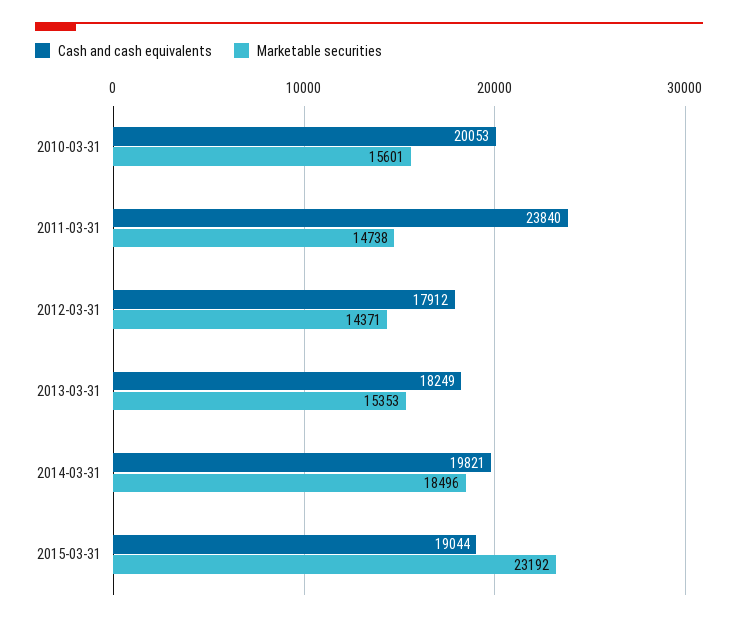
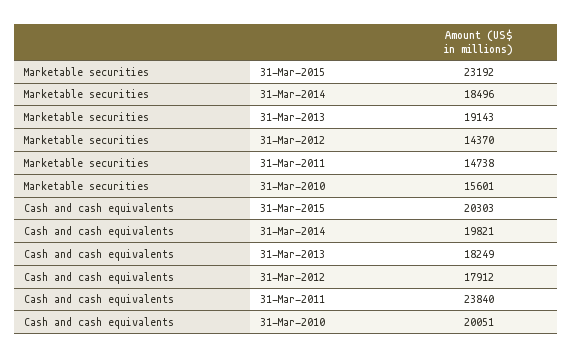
Cash and cash equivalents, 2010-03-31: 20053 -> 20051
Marketable securities, 2012-03-31: 14371 -> 14370
Marketable securities, 2013-03-31: 15353 -> 19143
Cash and cash equivalents, 2015-03-31: 19044 -> 20303

